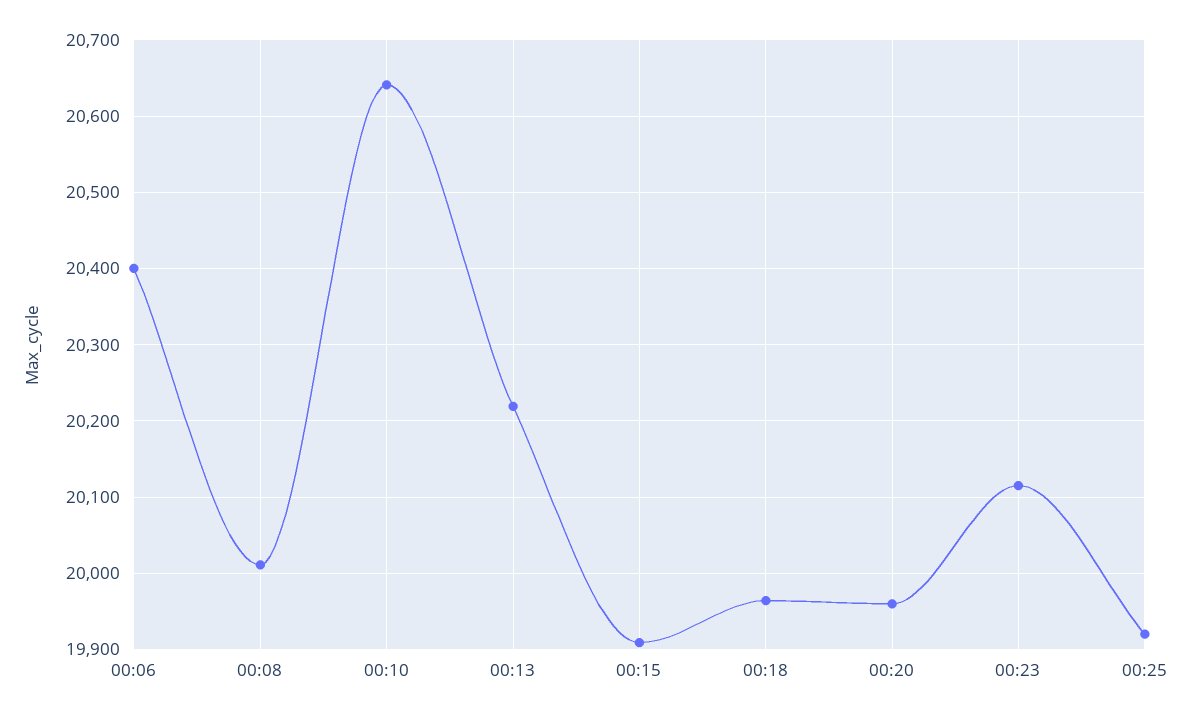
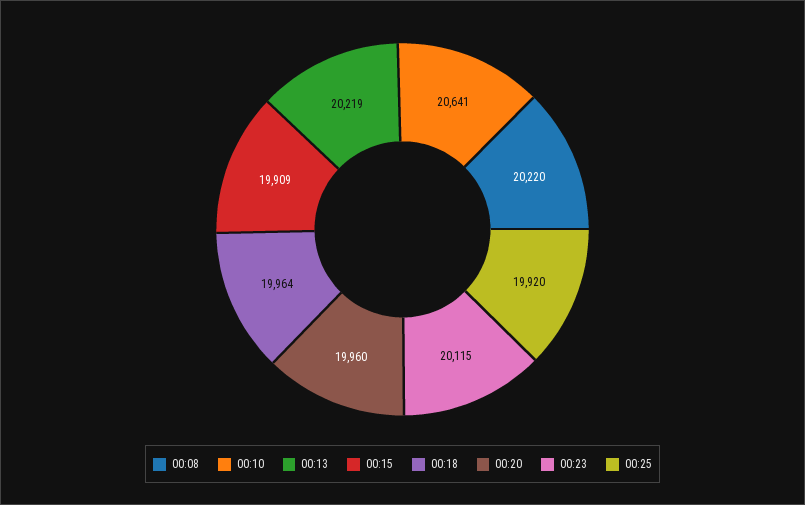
00:06: 20400 -> none
00:08: 20010 -> 20220

